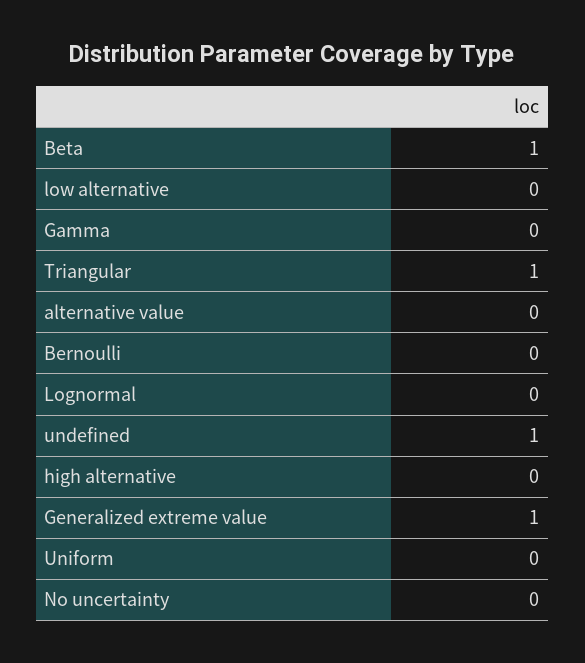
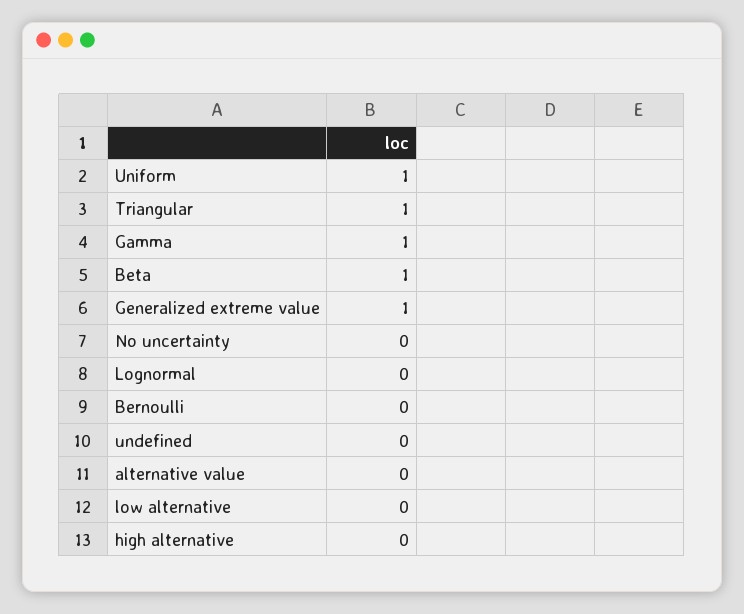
Gamma: 0 -> 1
undefined: 1 -> 0
Uniform: 0 -> 1

